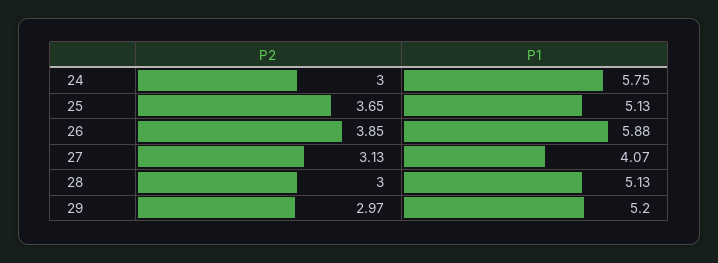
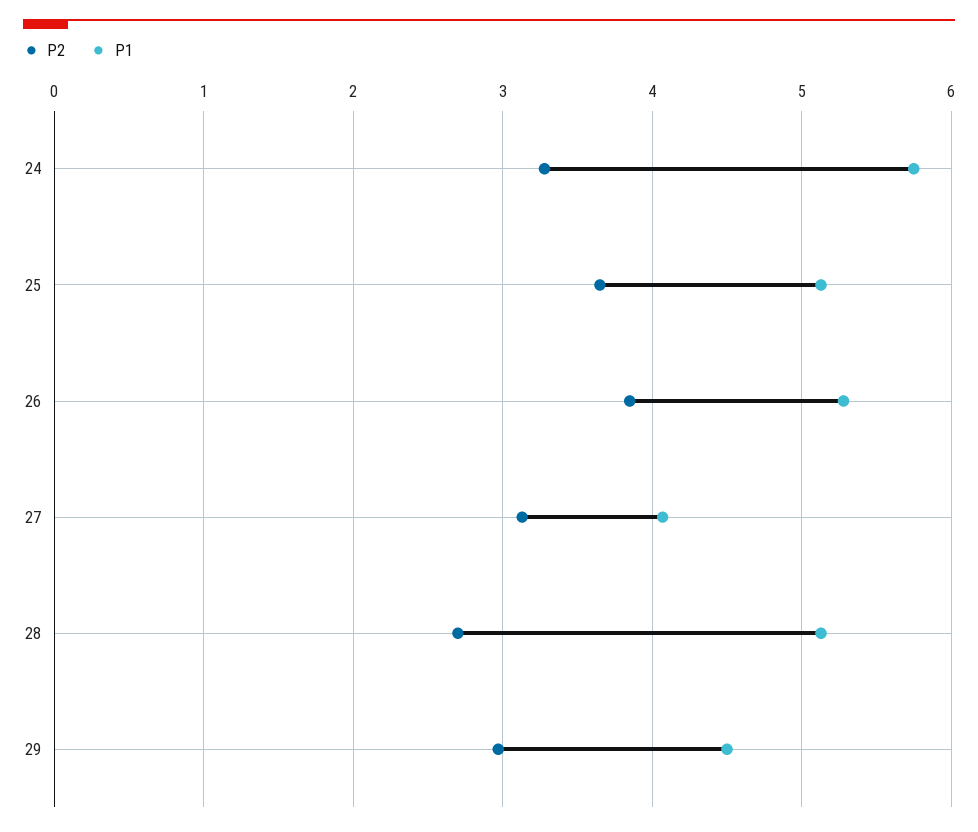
P2, 24: 3 -> 3.3
P1, 26: 5.88 -> 5.3
P2, 28: 3 -> 2.7
P1, 29: 5.2 -> 4.5

